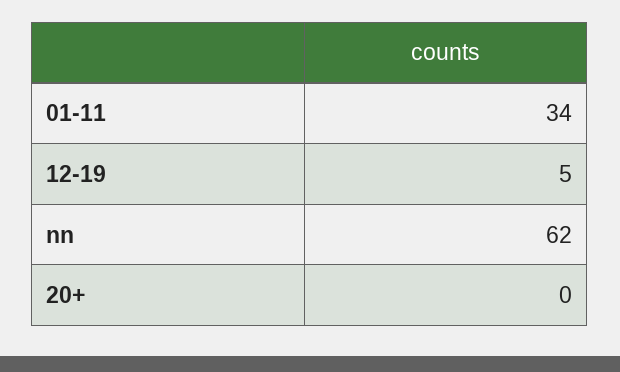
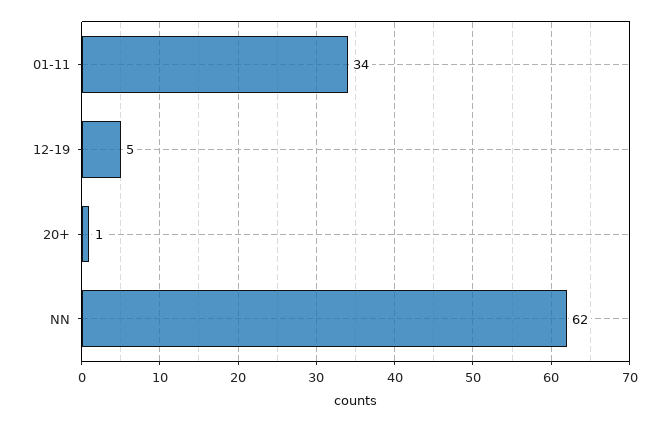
20+: 0 -> 1

